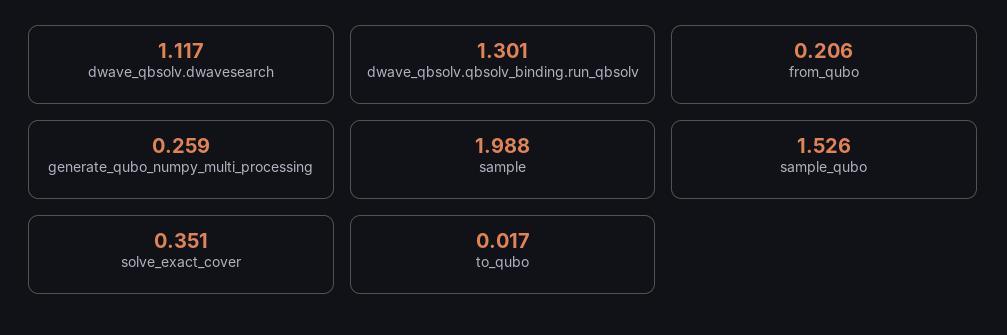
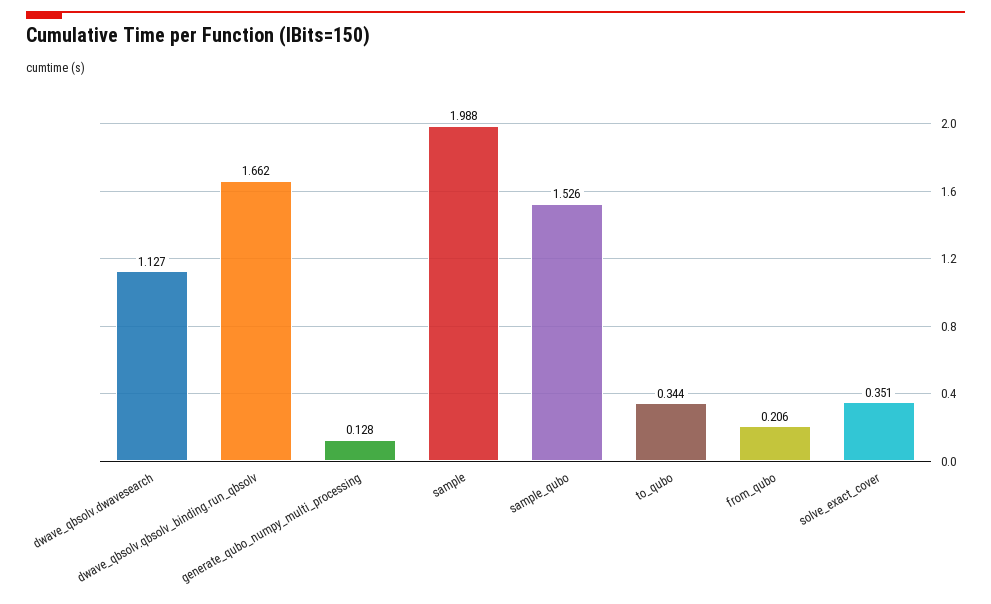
dwave_qbsolv.dwavesearch: 1.117 -> 1.127
dwave_qbsolv.qbsolv_binding.run_qbsolv: 1.301 -> 1.662
generate_qubo_numpy_multi_processing: 0.259 -> 0.128
to_qubo: 0.017 -> 0.344

